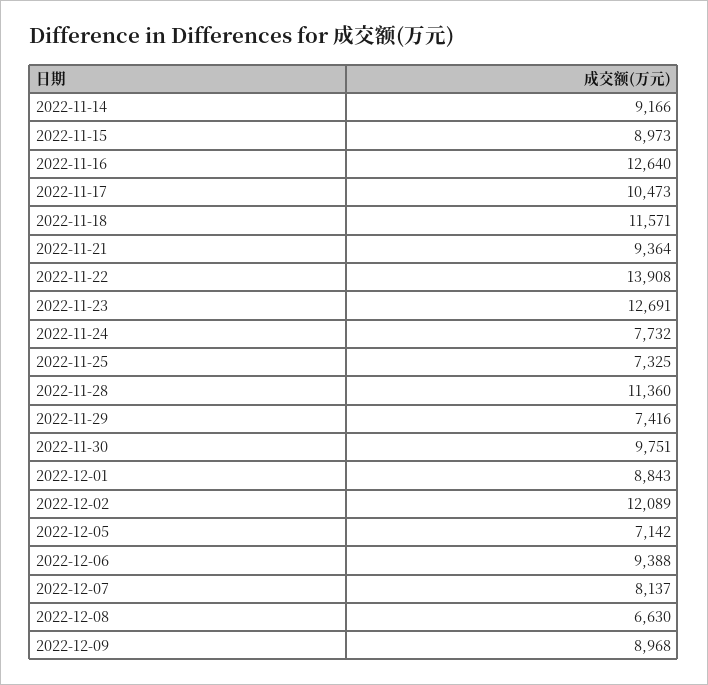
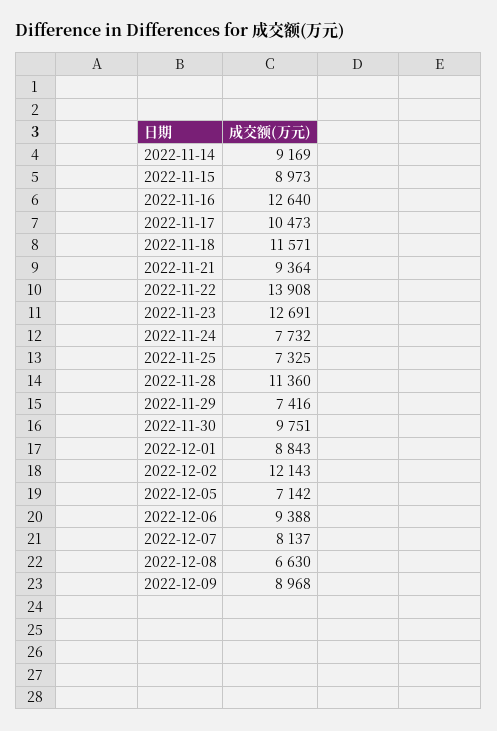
2022-11-14: 9166 -> 9169
2022-12-02: 12089 -> 12143

